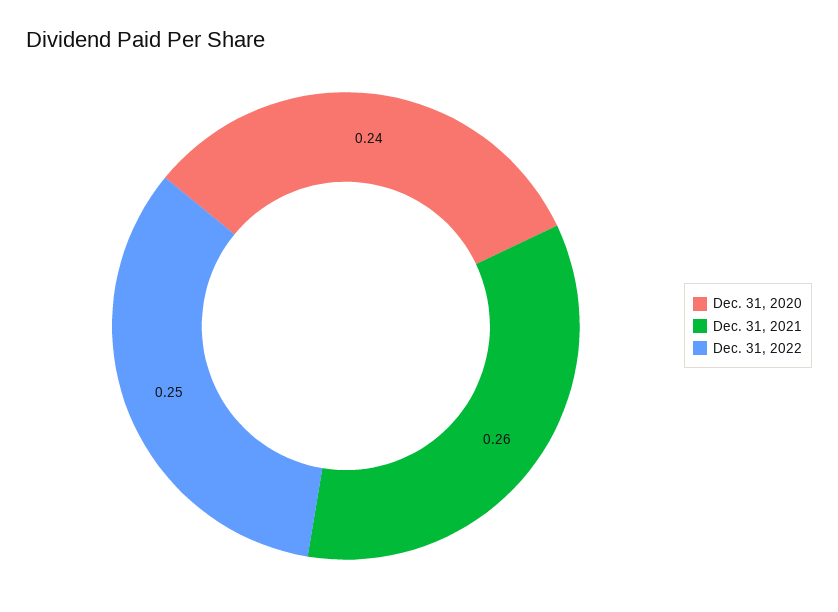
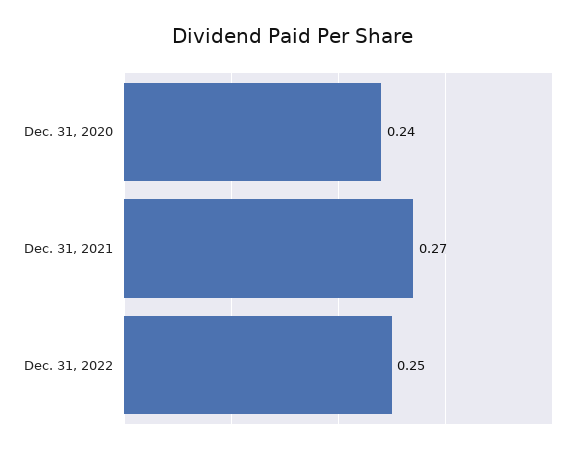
Dec. 31, 2021: 0.26 -> 0.27

